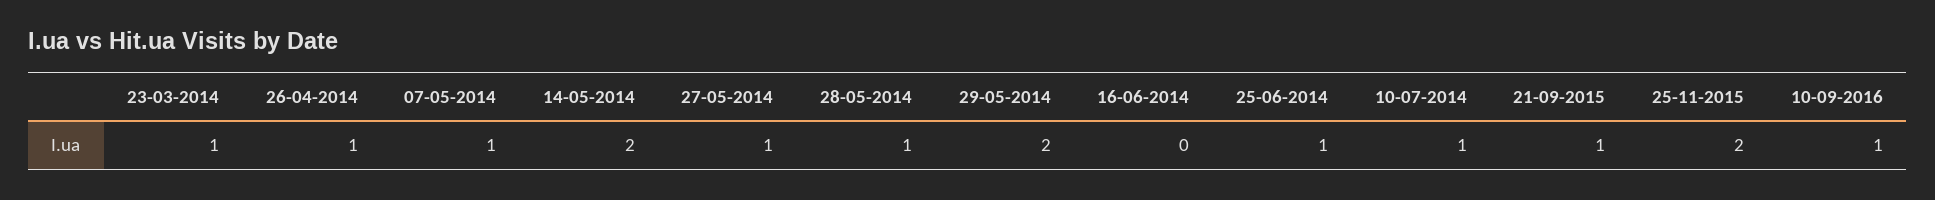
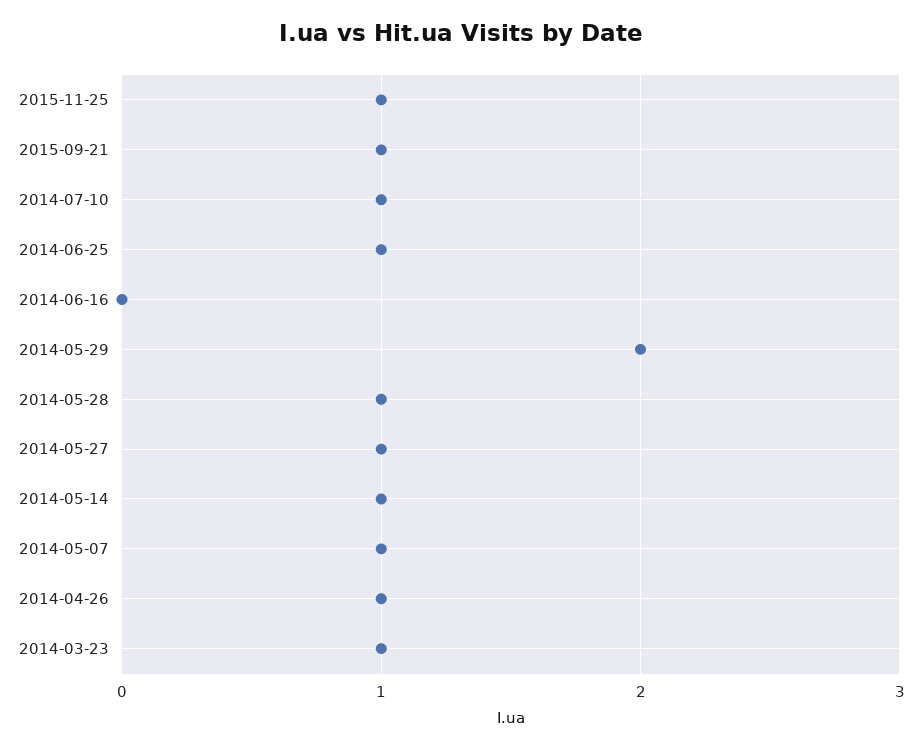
14-05-2014: 2 -> 1
25-11-2015: 2 -> 1
10-09-2016: 1 -> none

